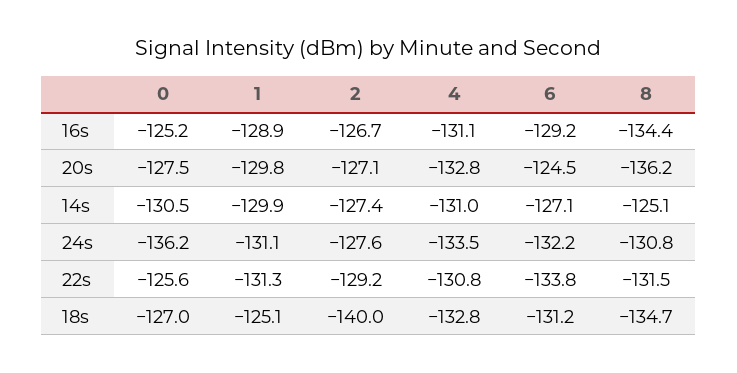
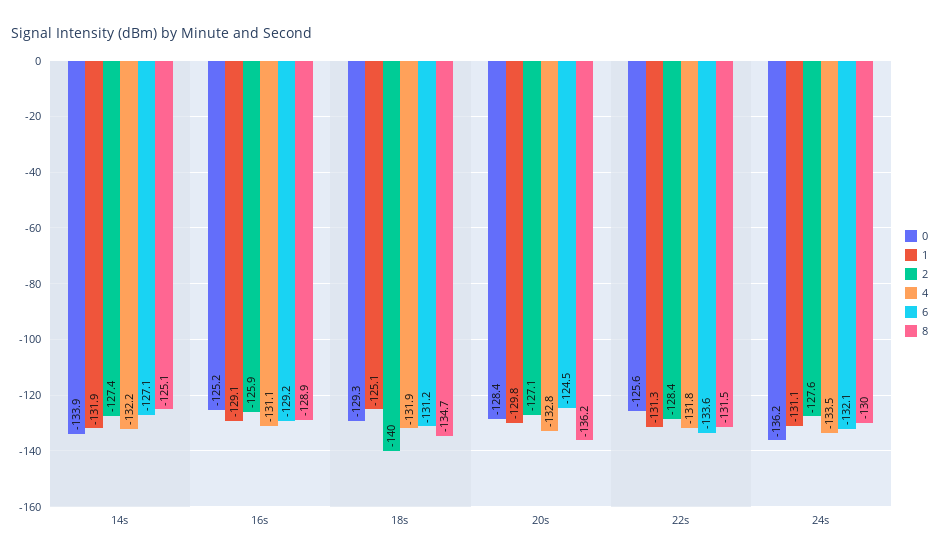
1, 16s: -128.9 -> -129.1
2, 16s: -126.7 -> -125.9
8, 16s: -134.4 -> -128.9
0, 20s: -127.5 -> -128.4
0, 14s: -130.5 -> -133.9
1, 14s: -129.9 -> -131.9
4, 14s: -131 -> -132.2
6, 24s: -132.2 -> -132.1
8, 24s: -130.8 -> -130
2, 22s: -129.2 -> -128.4
4, 22s: -130.8 -> -131.8
6, 22s: -133.8 -> -133.6
0, 18s: -127 -> -129.3
4, 18s: -132.8 -> -131.9

